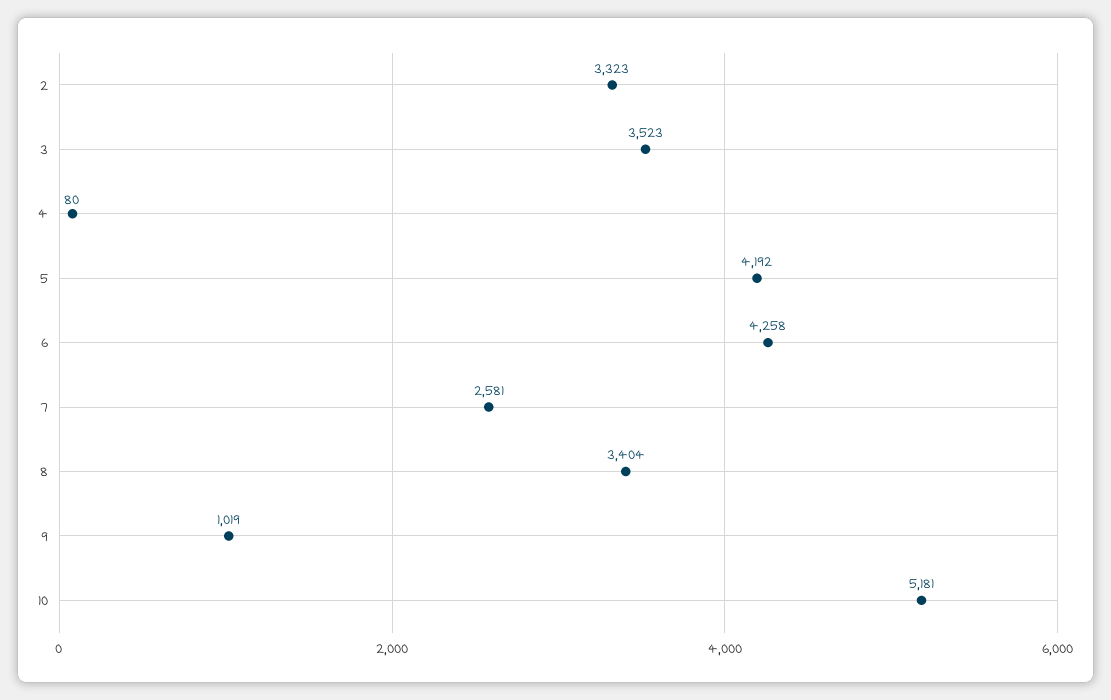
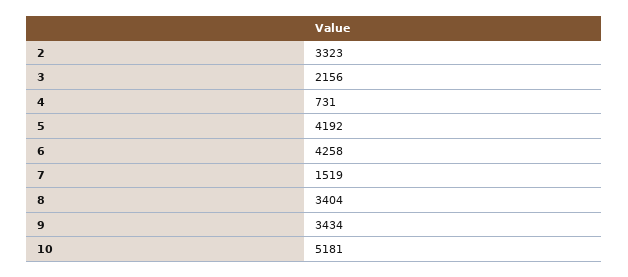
3: 3523 -> 2156
4: 80 -> 731
7: 2581 -> 1519
9: 1019 -> 3434

